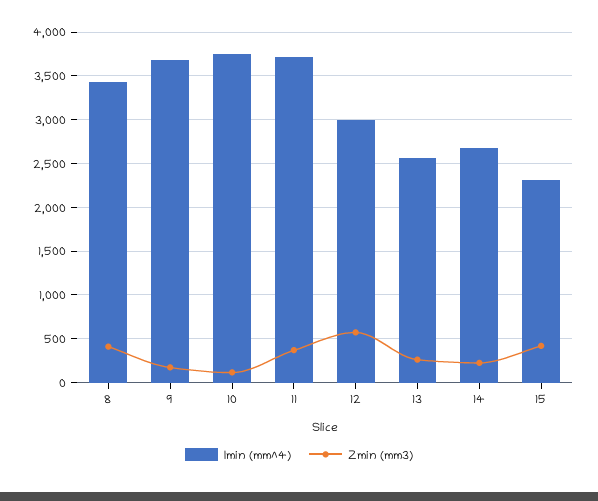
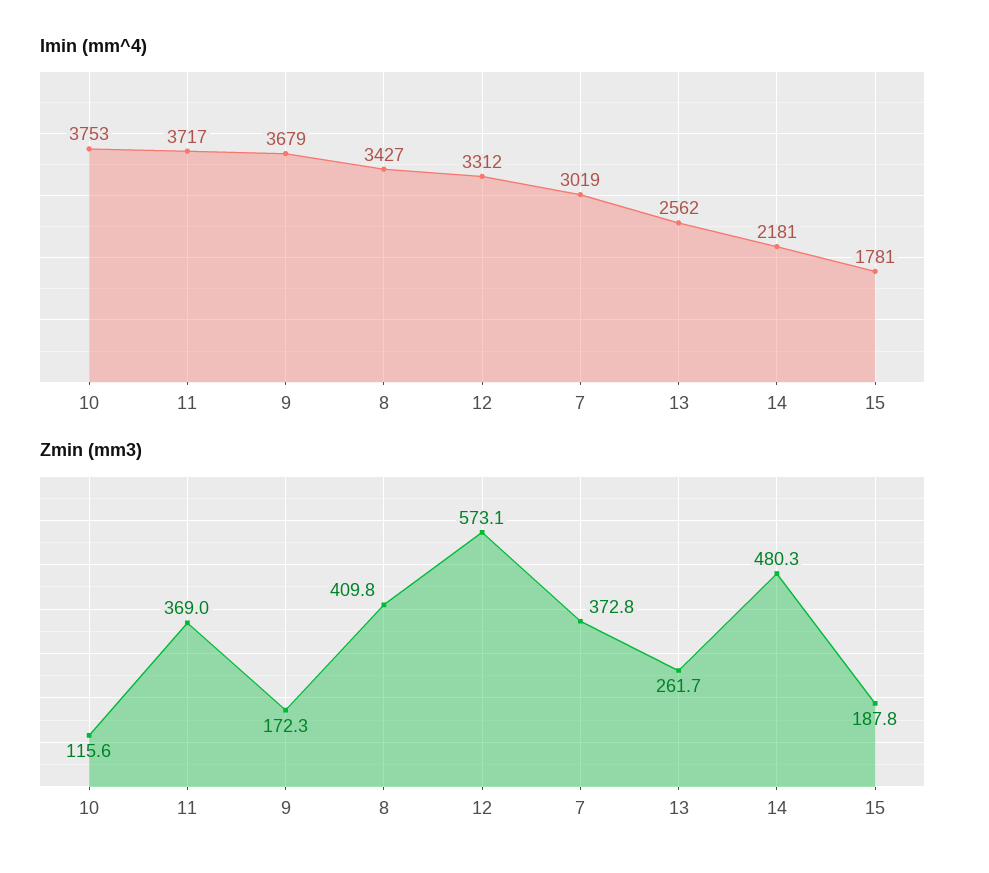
Imin (mm^4), 12: 3000 -> 3312
Imin (mm^4), 14: 2700 -> 2181
Zmin (mm3), 14: 200 -> 480.3
Imin (mm^4), 15: 2300 -> 1781
Zmin (mm3), 15: 400 -> 187.8
Imin (mm^4), 7: none -> 3019
Zmin (mm3), 7: none -> 372.8

